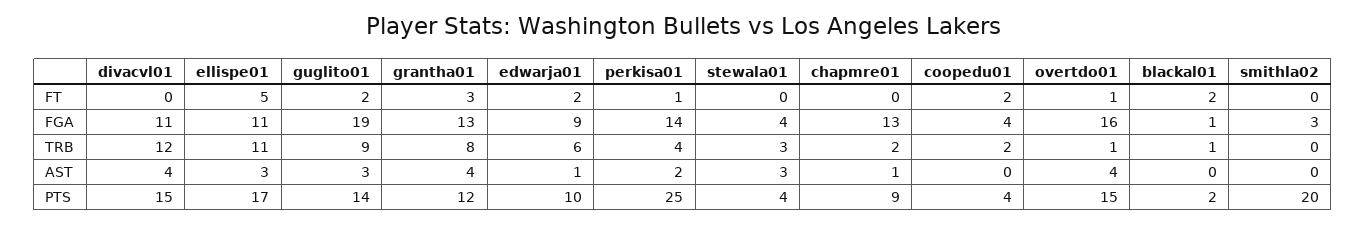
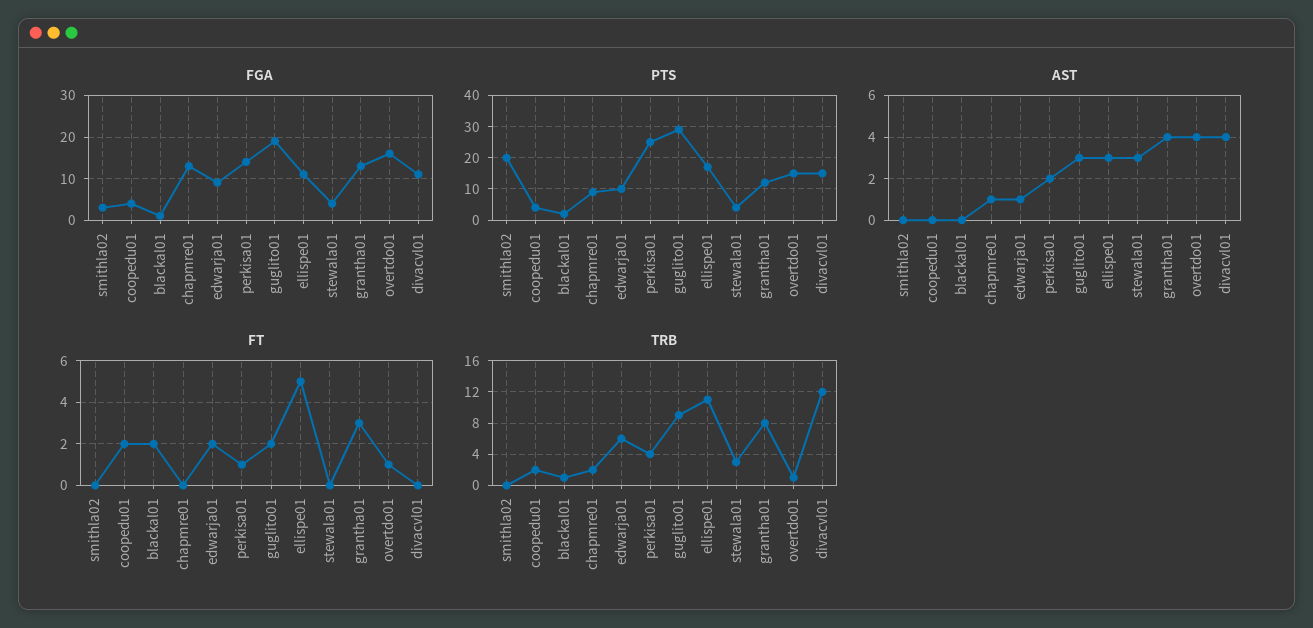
PTS, guglito01: 14 -> 30

